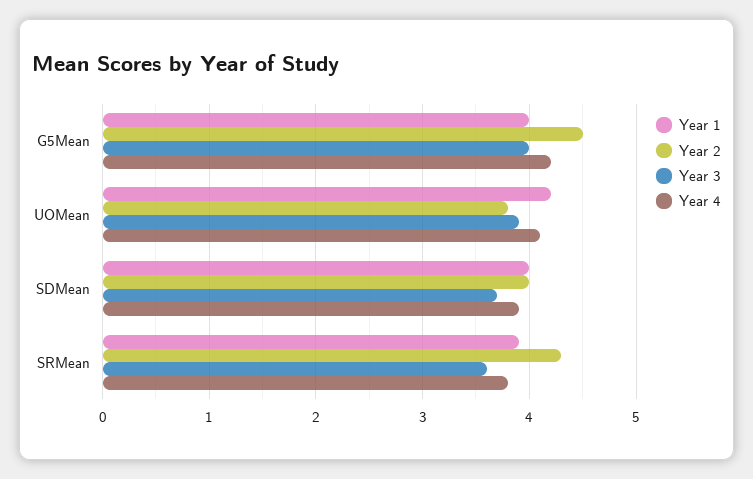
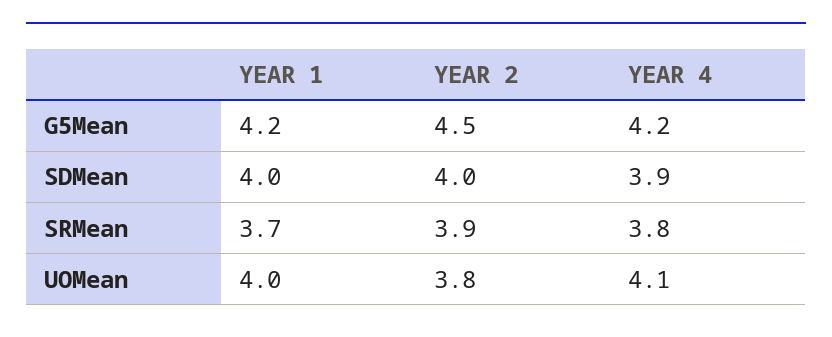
Year 1, G5Mean: 4 -> 4.2
Year 3, G5Mean: 4 -> none
Year 1, UOMean: 4.2 -> 4
Year 3, UOMean: 3.9 -> none
Year 3, SDMean: 3.7 -> none
Year 1, SRMean: 3.9 -> 3.7
Year 2, SRMean: 4.3 -> 3.9
Year 3, SRMean: 3.6 -> none

